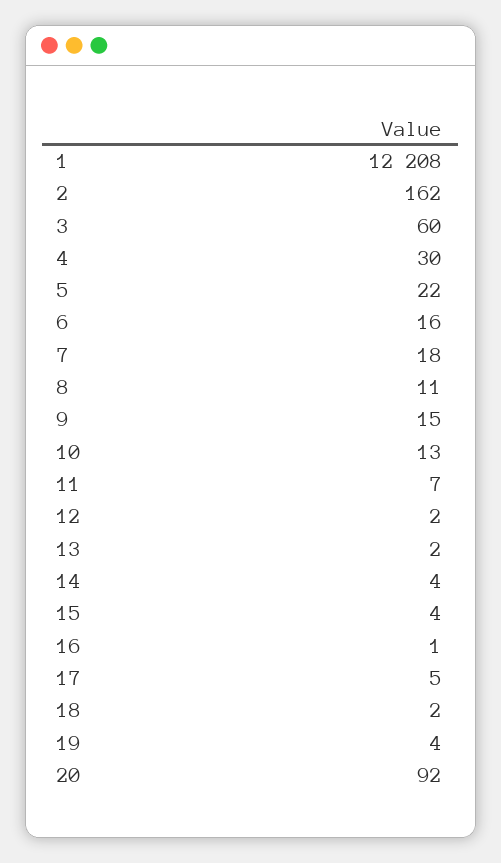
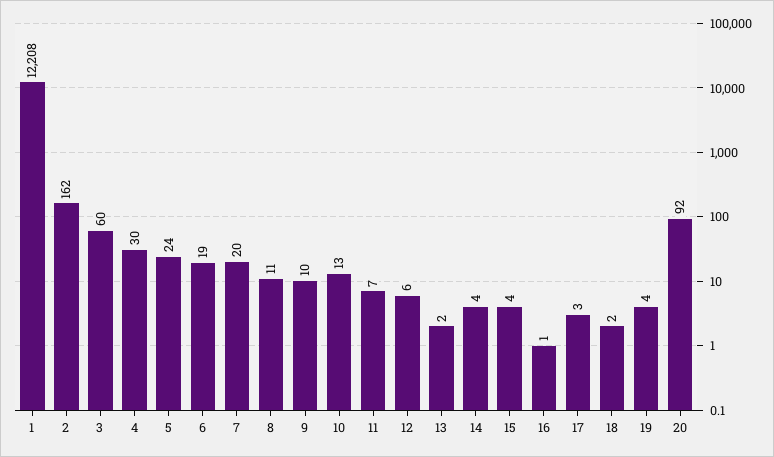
5: 22 -> 24
6: 16 -> 19
7: 18 -> 20
9: 15 -> 10
12: 2 -> 6
17: 5 -> 3

